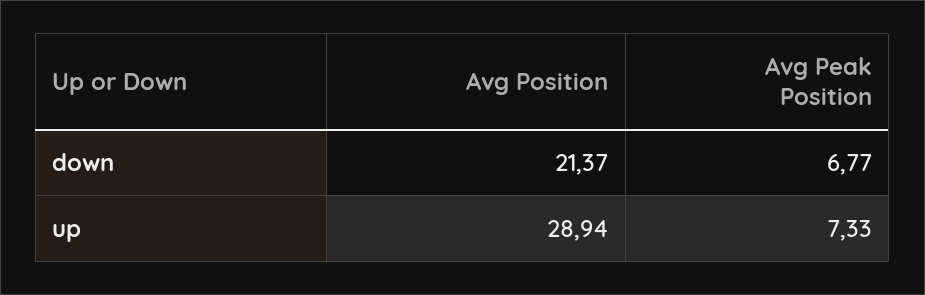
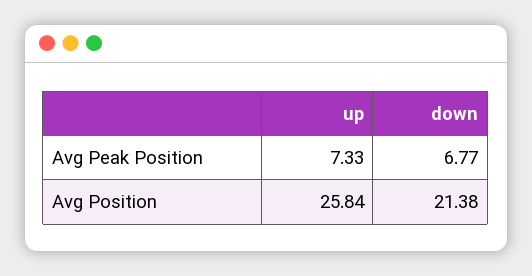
Avg Position, down: 21.37 -> 21.38
Avg Position, up: 28.94 -> 25.84

